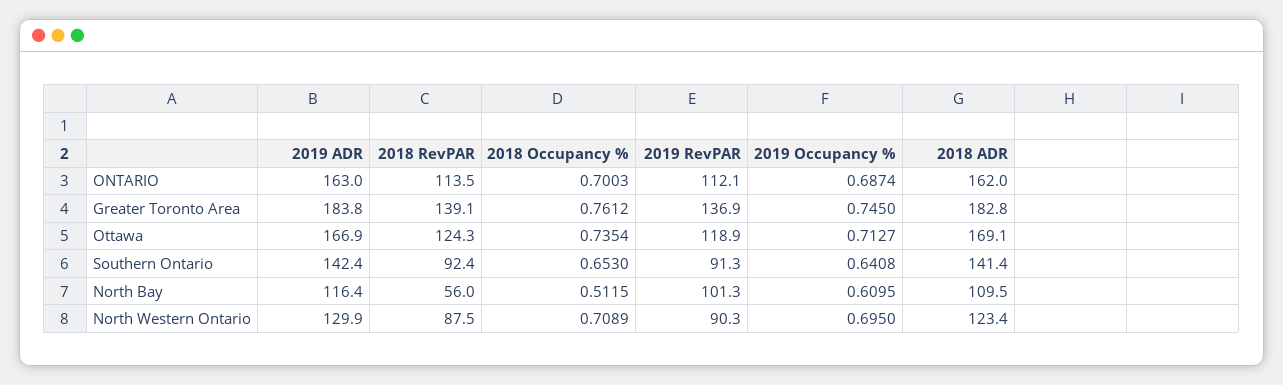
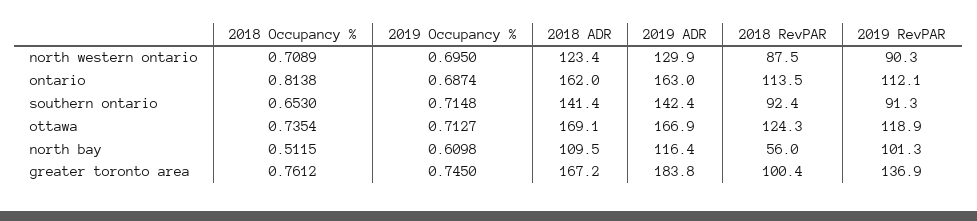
2018 Occupancy %, ONTARIO: 0.7003 -> 0.8138
2018 RevPAR, Greater Toronto Area: 139.1 -> 100.4
2018 ADR, Greater Toronto Area: 182.8 -> 167.2
2019 Occupancy %, Southern Ontario: 0.6408 -> 0.7148
2019 Occupancy %, North Bay: 0.6095 -> 0.6098

